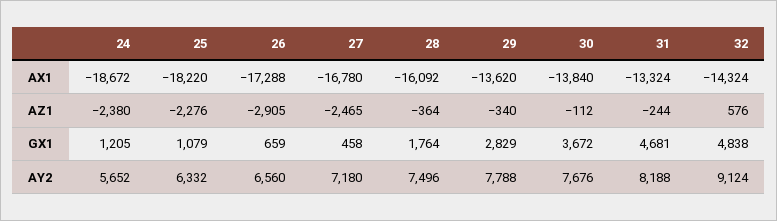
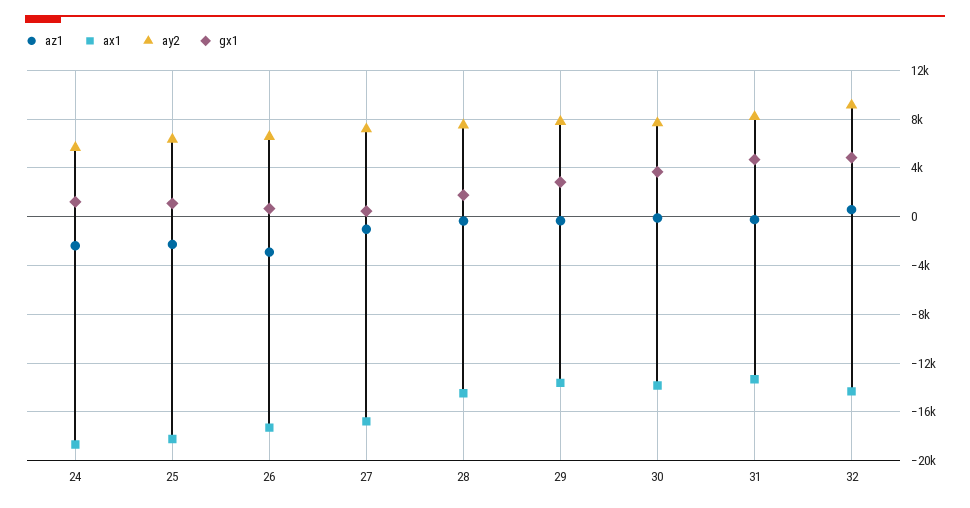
AX1, 28: -16092 -> -14500
AZ1, 27: -2465 -> -1000

